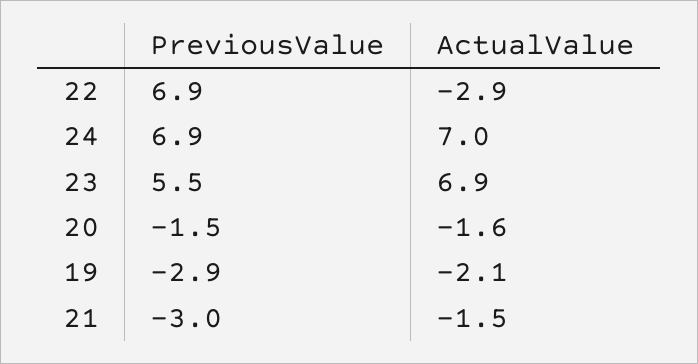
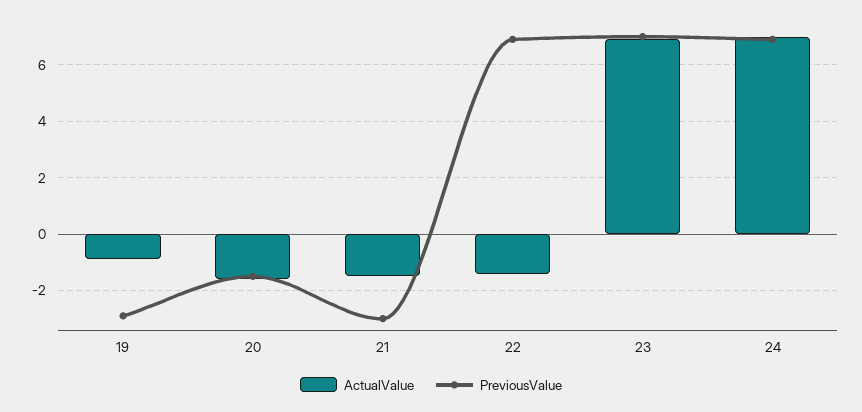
ActualValue, 22: -2.9 -> -1.5
PreviousValue, 23: 5.5 -> 7
ActualValue, 19: -2.1 -> -1

